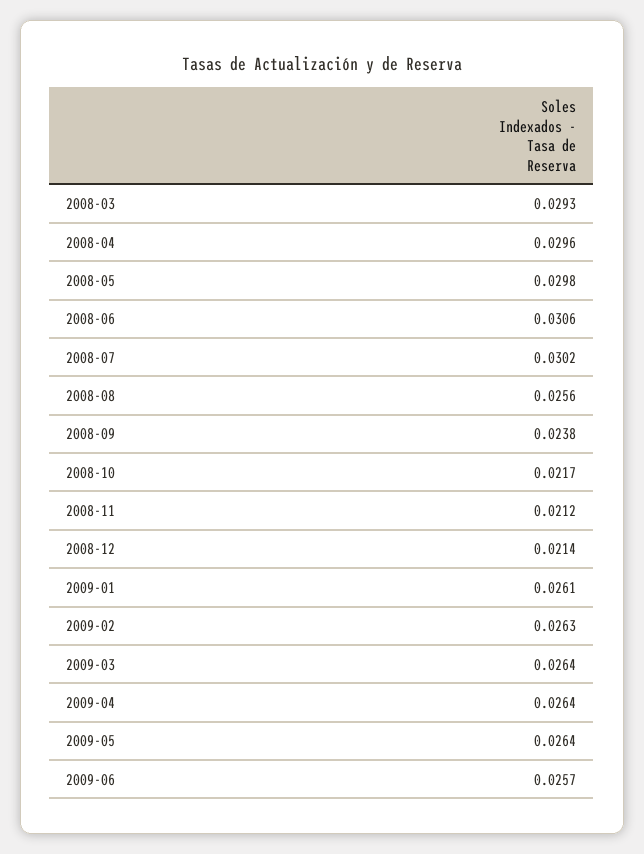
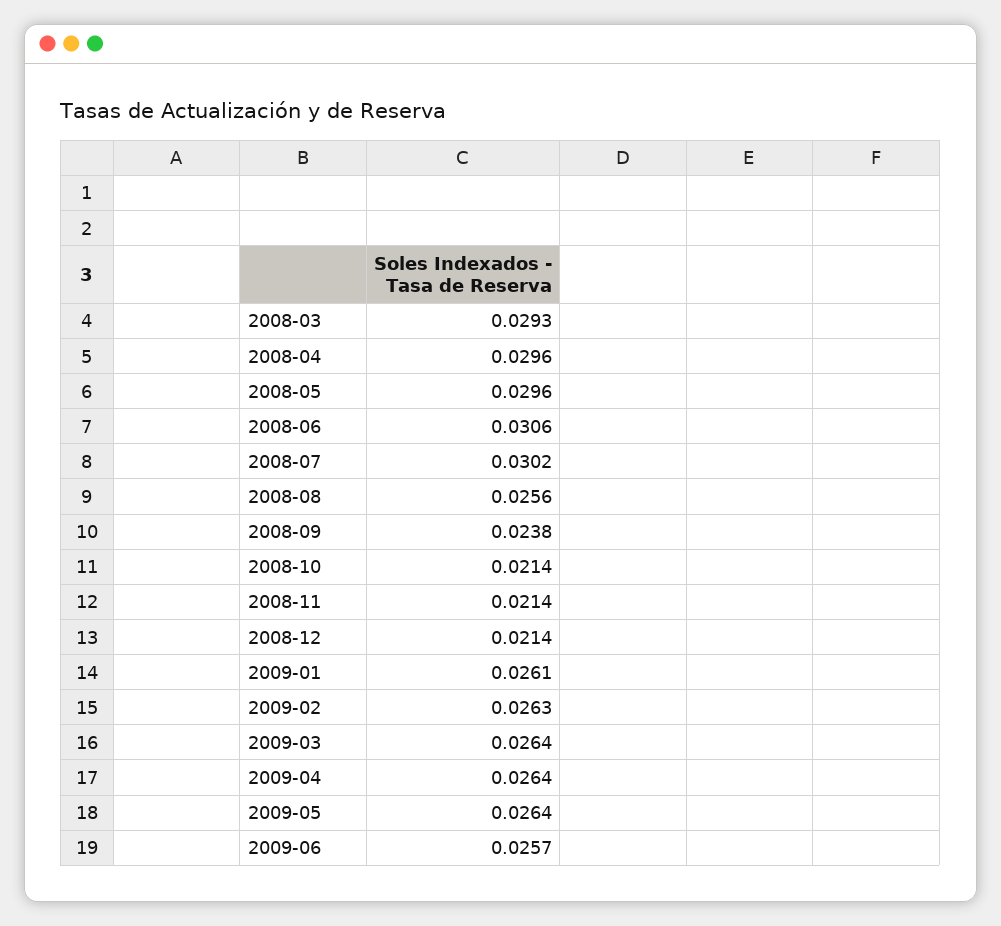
2008-05: 0.0298 -> 0.0296
2008-10: 0.0217 -> 0.0214
2008-11: 0.0212 -> 0.0214

